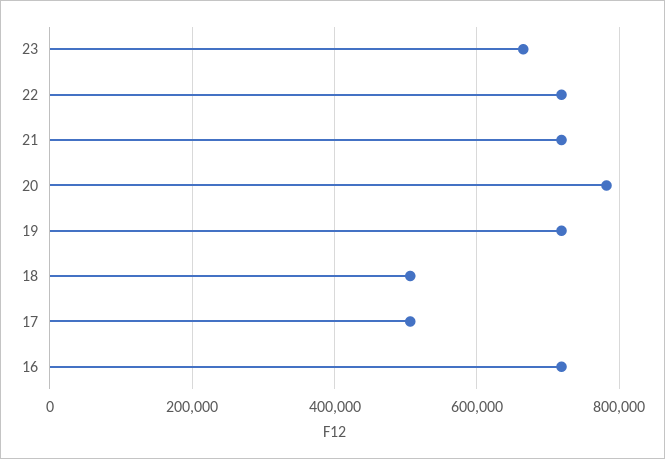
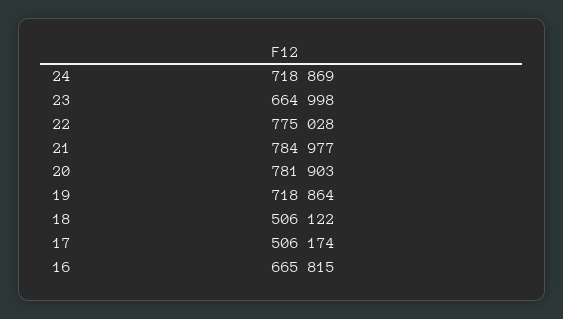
22: 720000 -> 775028
21: 720000 -> 784977
16: 720000 -> 665815
24: none -> 718869

